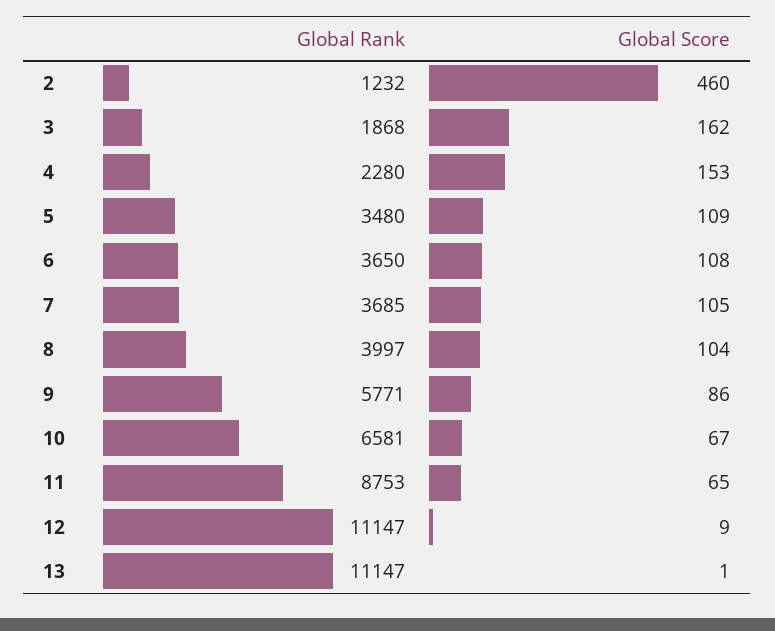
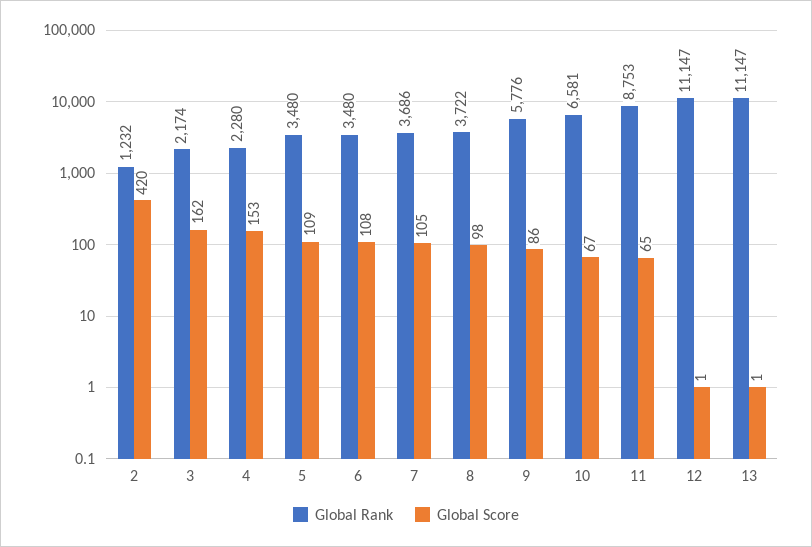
Global Score, 2: 460 -> 420
Global Rank, 3: 1868 -> 2174
Global Rank, 6: 3650 -> 3480
Global Rank, 7: 3685 -> 3686
Global Rank, 8: 3997 -> 3722
Global Score, 8: 104 -> 98
Global Rank, 9: 5771 -> 5776
Global Score, 12: 9 -> 1

